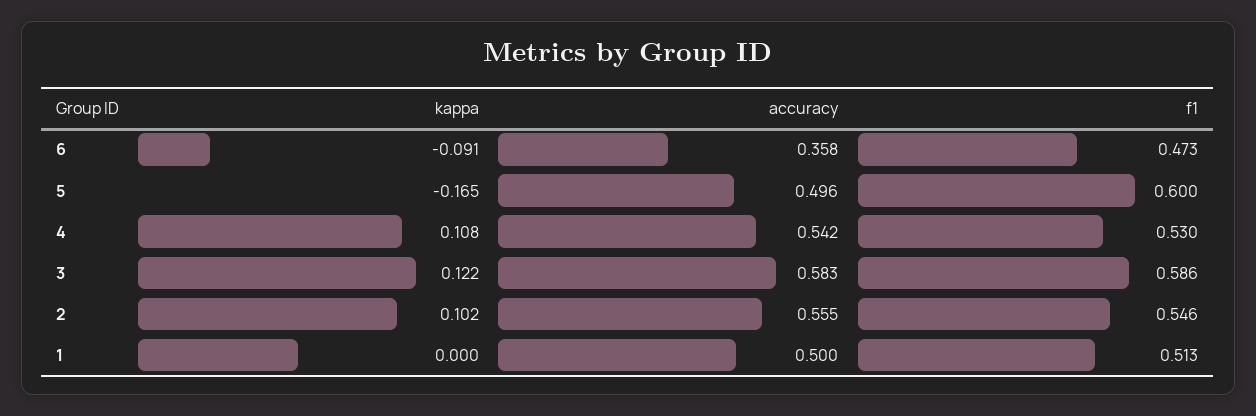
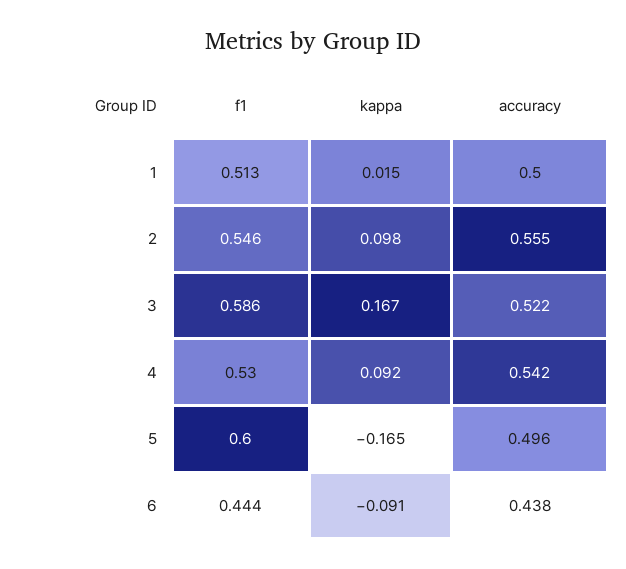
accuracy, 6: 0.358 -> 0.438
f1, 6: 0.473 -> 0.444
kappa, 4: 0.108 -> 0.092
kappa, 3: 0.122 -> 0.167
accuracy, 3: 0.583 -> 0.522
kappa, 2: 0.102 -> 0.098
kappa, 1: 0 -> 0.015

